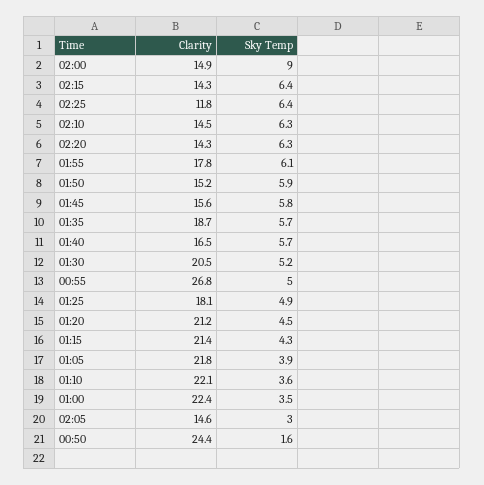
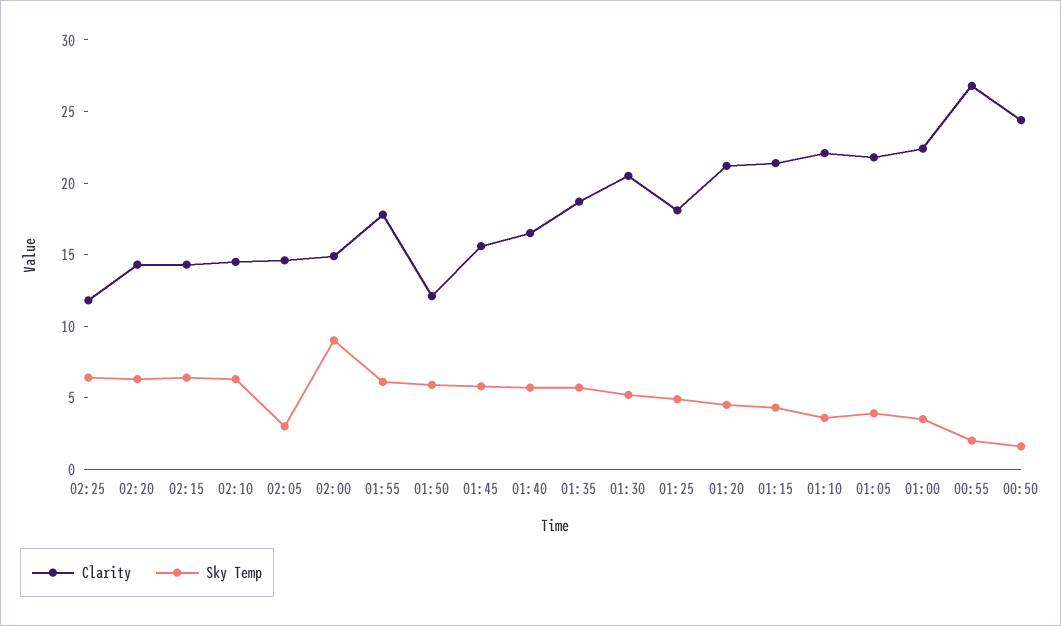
Clarity, 01:50: 15.2 -> 12
Sky Temp, 00:55: 5 -> 2

